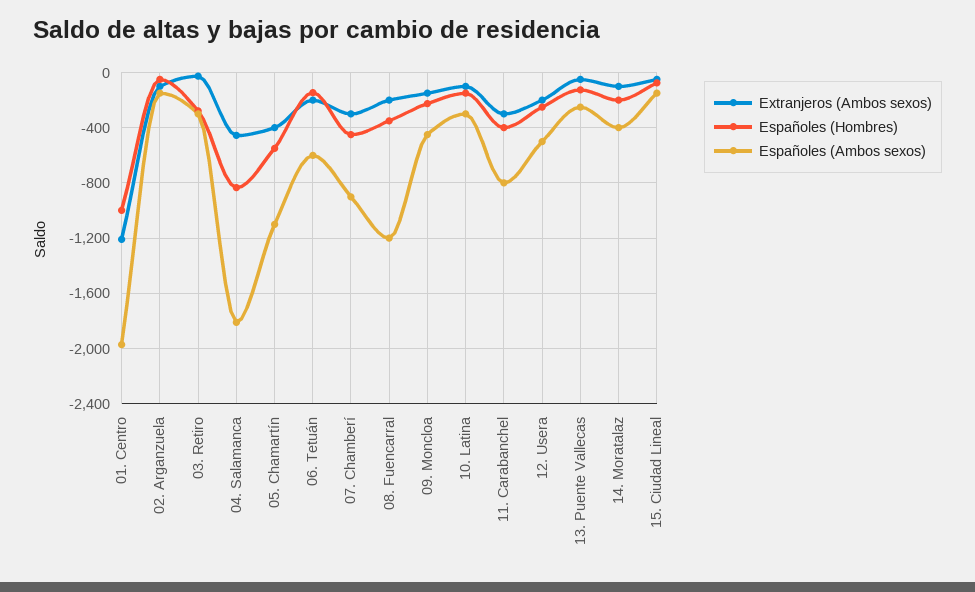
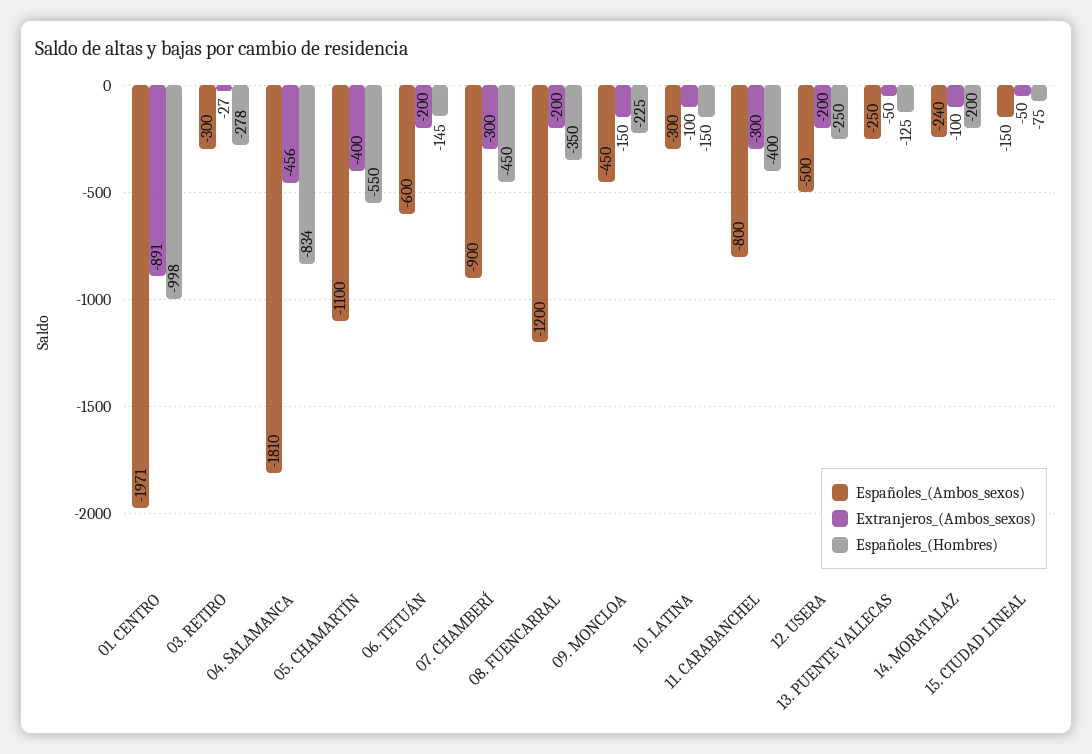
Extranjeros (Ambos sexos), 01. Centro: -1200 -> -891
Extranjeros (Ambos sexos), 02. Arganzuela: -100 -> none
Españoles (Hombres), 02. Arganzuela: -50 -> none
Españoles (Ambos sexos), 02. Arganzuela: -150 -> none
Españoles (Ambos sexos), 14. Moratalaz: -400 -> -240

